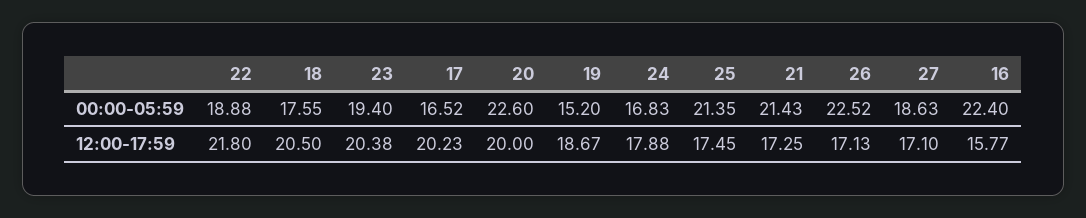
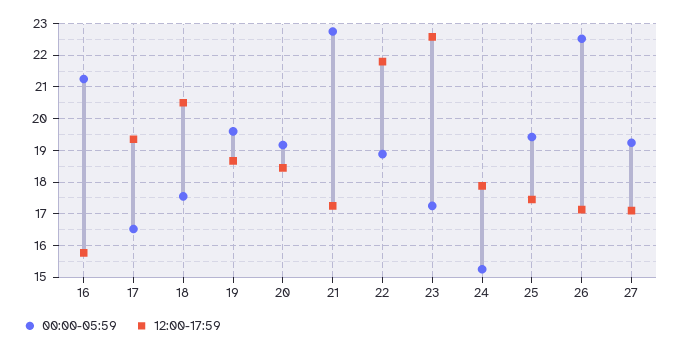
00:00-05:59, 23: 19.4 -> 17.2
00:00-05:59, 20: 22.6 -> 19.2
00:00-05:59, 19: 15.2 -> 19.6
00:00-05:59, 24: 16.83 -> 15.2
00:00-05:59, 25: 21.35 -> 19.4
00:00-05:59, 21: 21.43 -> 22.8
00:00-05:59, 27: 18.63 -> 19.2
00:00-05:59, 16: 22.4 -> 21.2
12:00-17:59, 23: 20.38 -> 22.6
12:00-17:59, 17: 20.23 -> 19.4
12:00-17:59, 20: 20 -> 18.4

